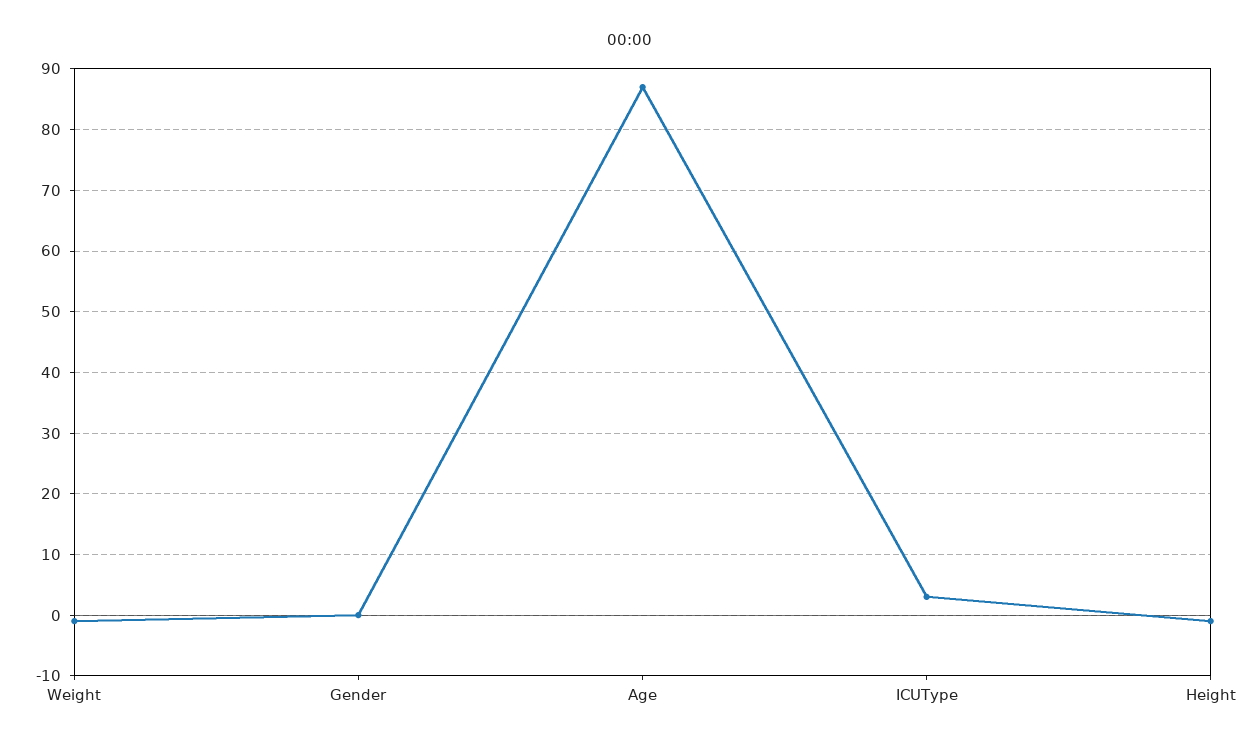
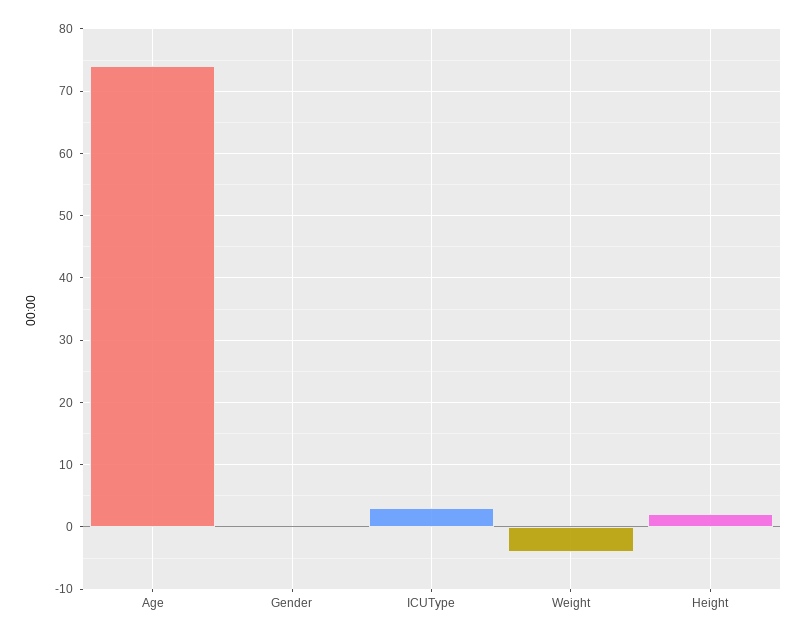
Weight: -1 -> -4
Age: 87 -> 74
Height: -1 -> 2

